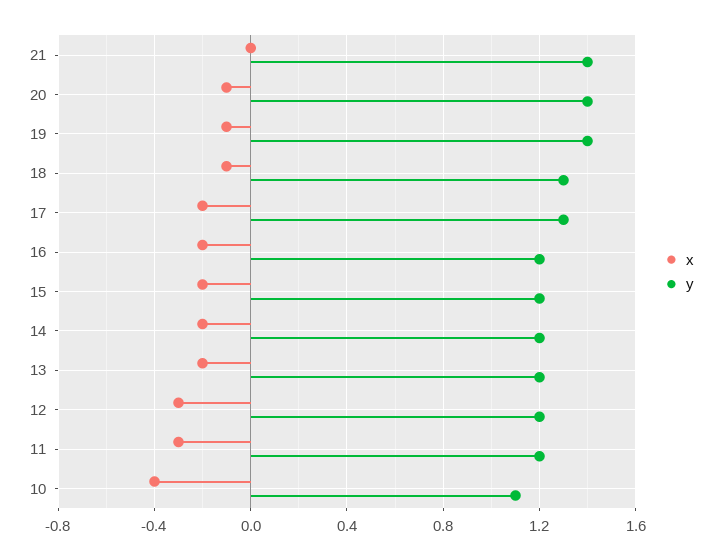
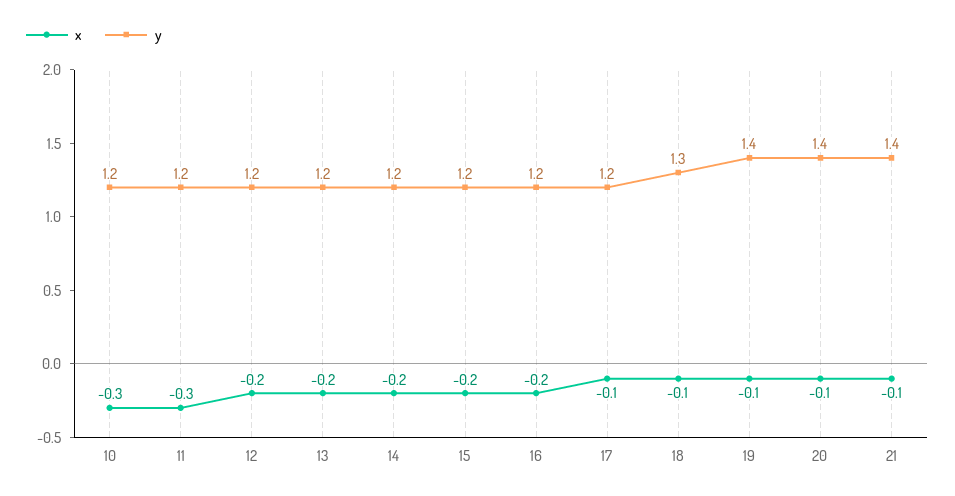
x, 21: 0 -> -0.1
x, 17: -0.2 -> -0.1
y, 17: 1.3 -> 1.2
x, 12: -0.3 -> -0.2
x, 10: -0.4 -> -0.3
y, 10: 1.1 -> 1.2

